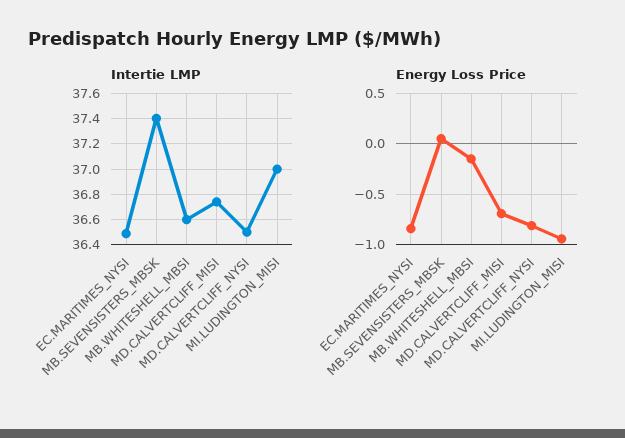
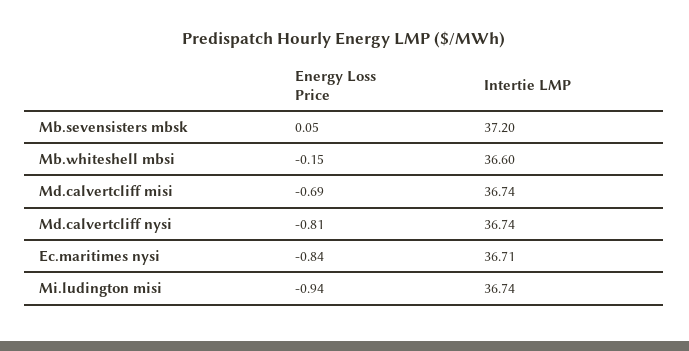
Intertie LMP, EC.MARITIMES_NYSI: 36.5 -> 36.71
Intertie LMP, MB.SEVENSISTERS_MBSK: 37.4 -> 37.2
Intertie LMP, MD.CALVERTCLIFF_NYSI: 36.5 -> 36.74
Intertie LMP, MI.LUDINGTON_MISI: 37 -> 36.74

